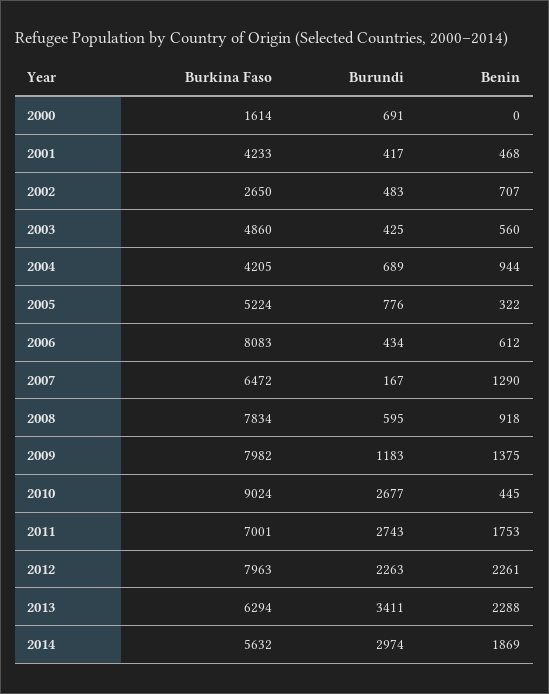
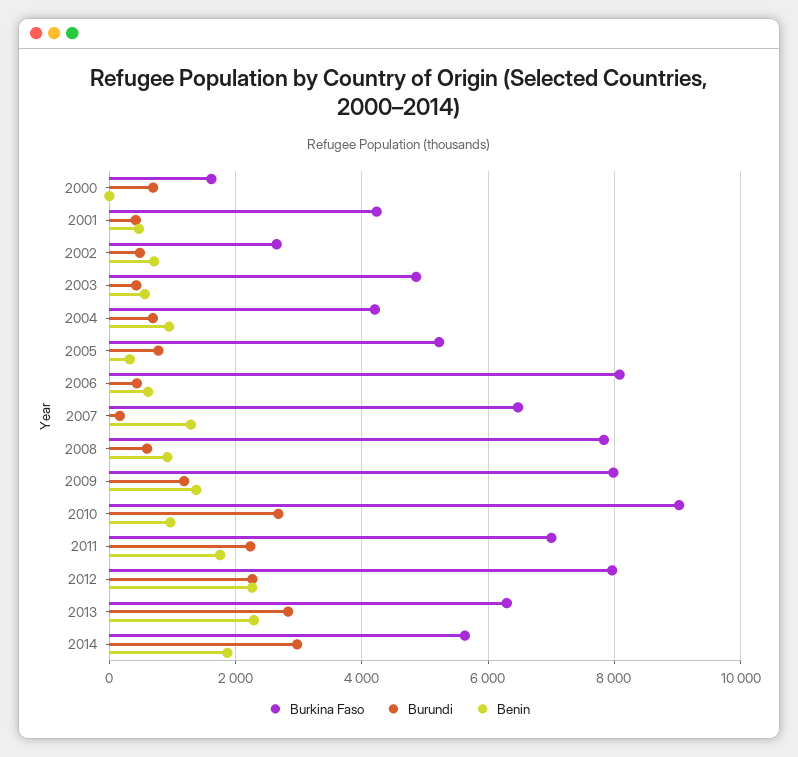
Benin, 2010: 445 -> 1000
Burundi, 2011: 2743 -> 2200
Burundi, 2013: 3411 -> 2800

